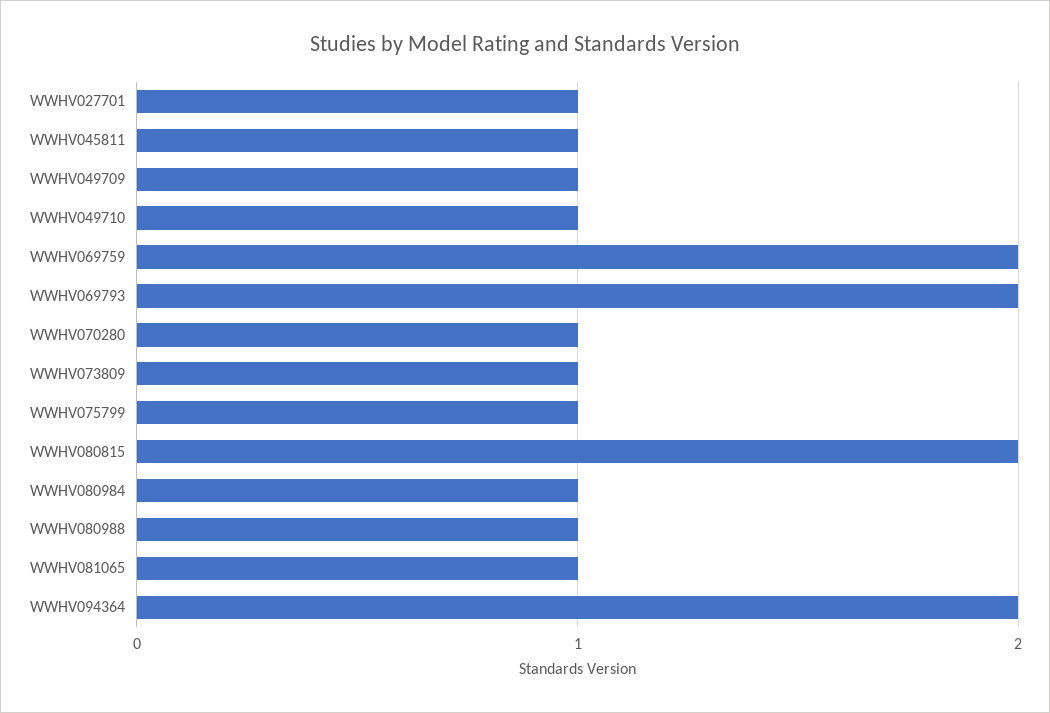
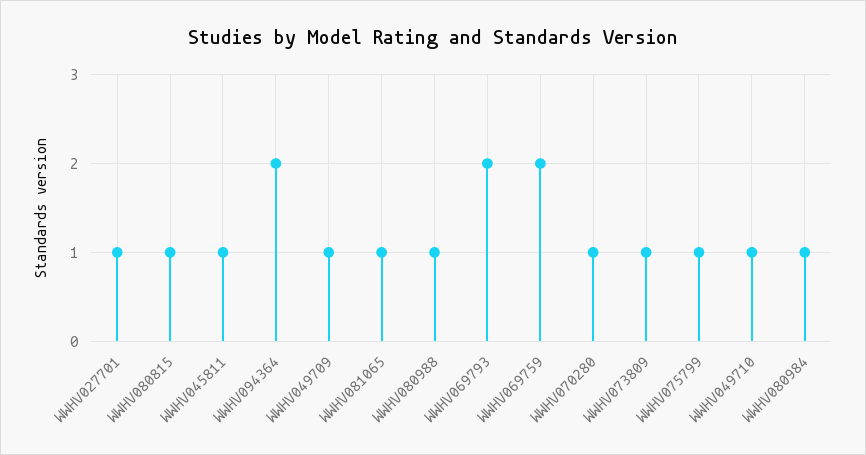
WWHV080815: 2 -> 1

